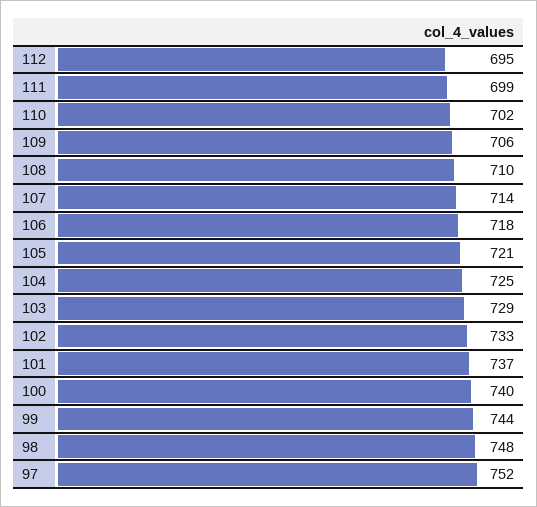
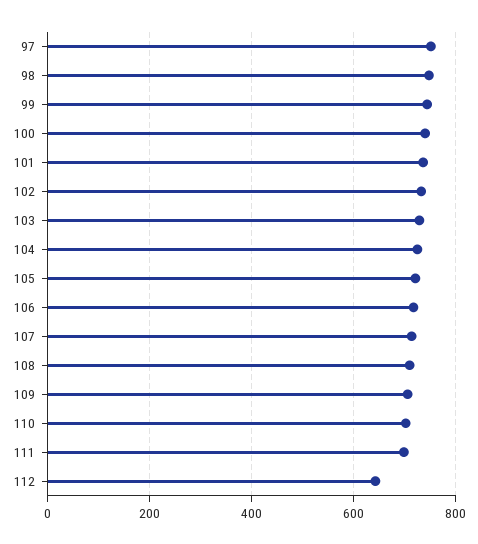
112: 695 -> 640

